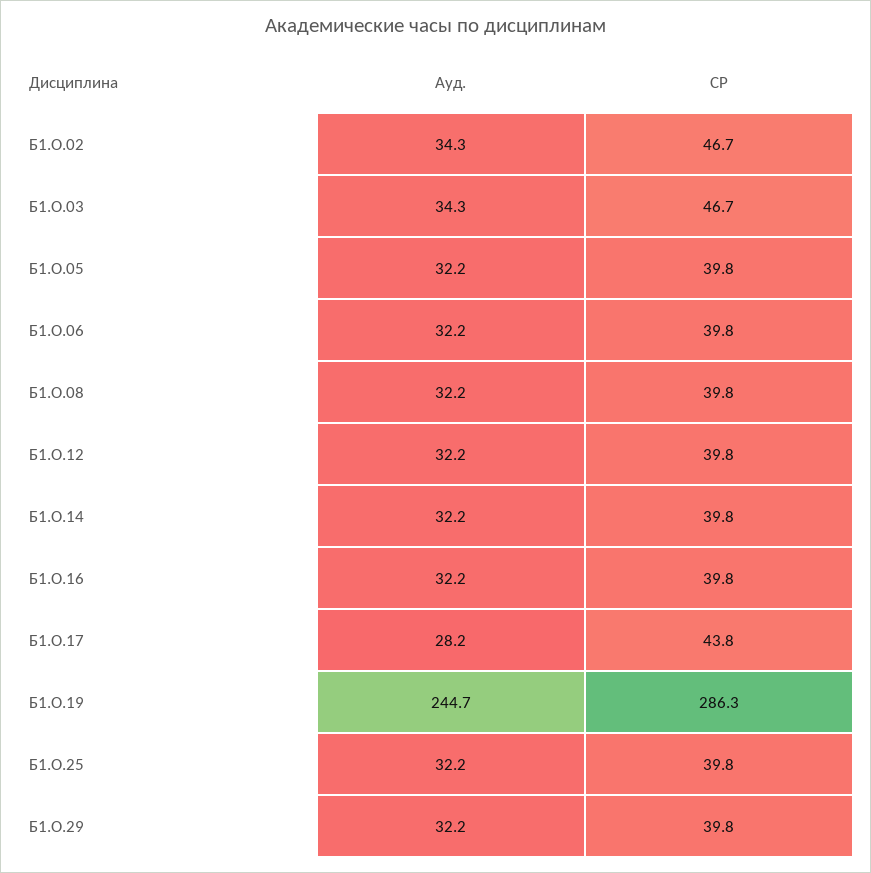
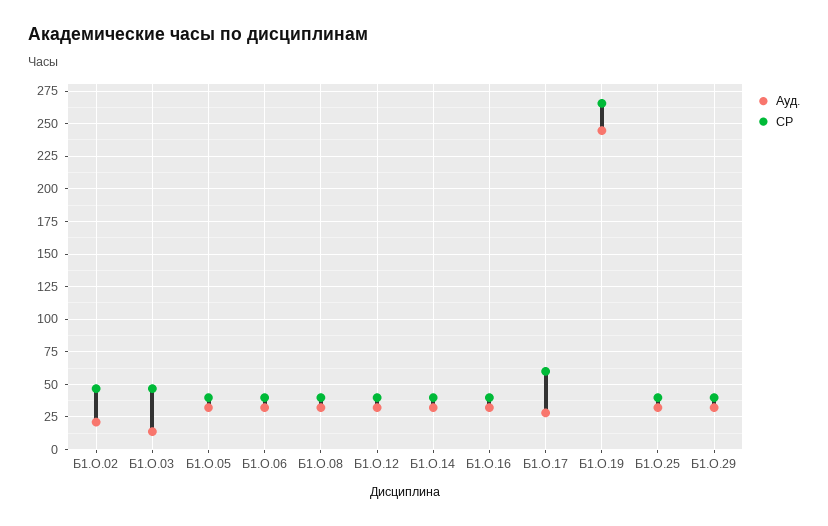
Ауд., Б1.О.02: 34.3 -> 20
Ауд., Б1.О.03: 34.3 -> 15
СР, Б1.О.17: 43.8 -> 60
СР, Б1.О.19: 286.3 -> 265

